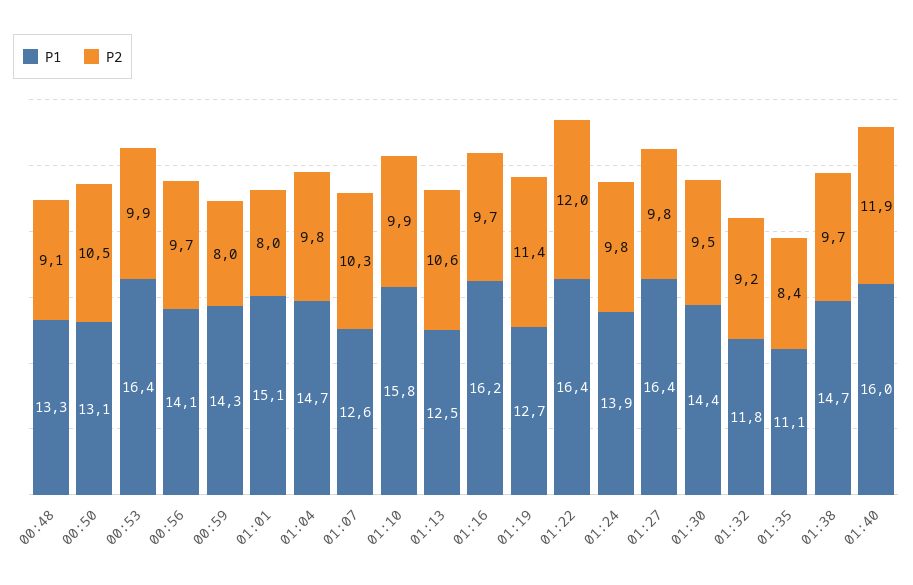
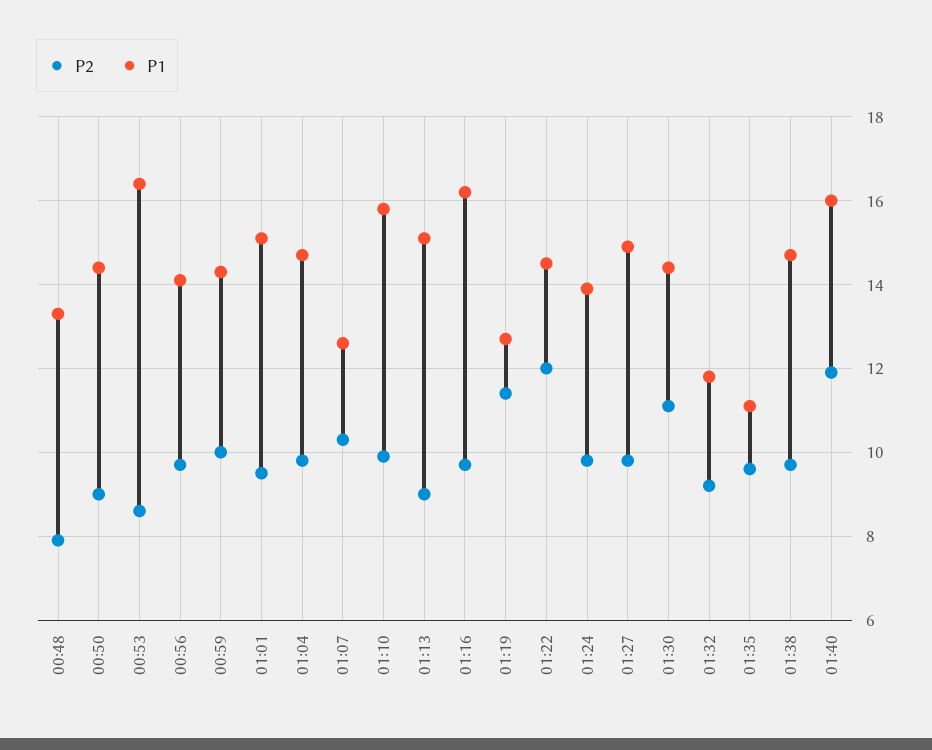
P2, 00:48: 9.1 -> 8
P1, 00:50: 13.1 -> 14.5
P2, 00:50: 10.5 -> 9
P2, 00:53: 9.9 -> 8.5
P2, 00:59: 8 -> 10
P2, 01:01: 8 -> 9.5
P1, 01:13: 12.5 -> 15
P2, 01:13: 10.6 -> 9
P1, 01:22: 16.4 -> 14.5
P1, 01:27: 16.4 -> 15
P2, 01:30: 9.5 -> 11
P2, 01:35: 8.4 -> 9.5

